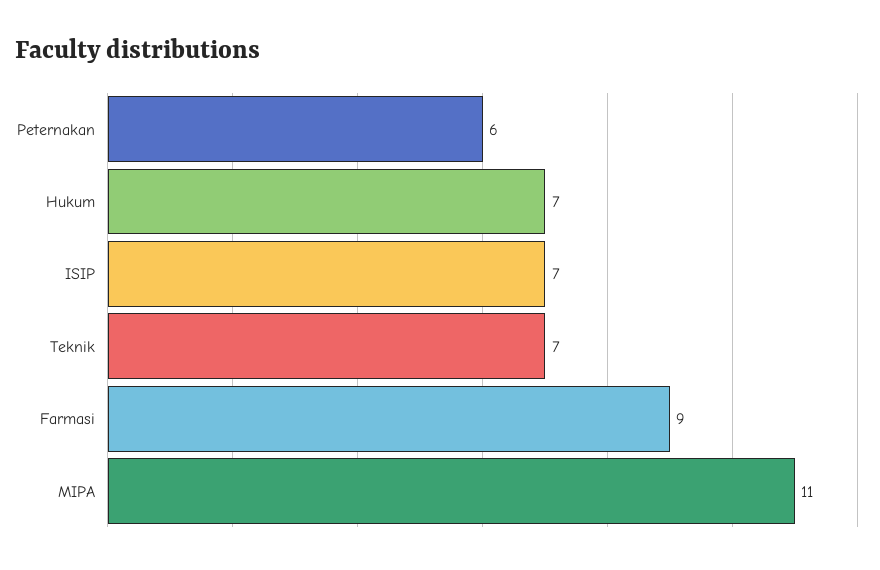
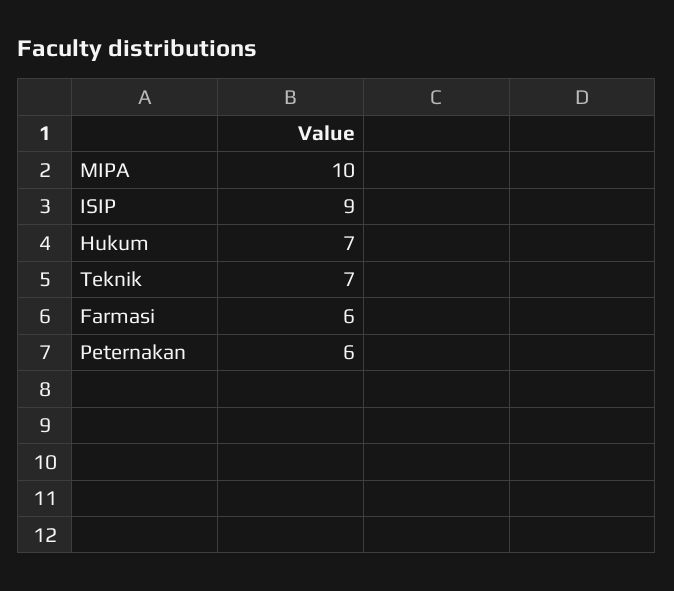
ISIP: 7 -> 9
Farmasi: 9 -> 6
MIPA: 11 -> 10

